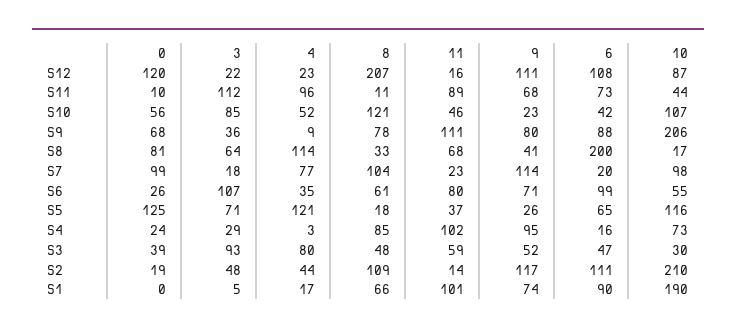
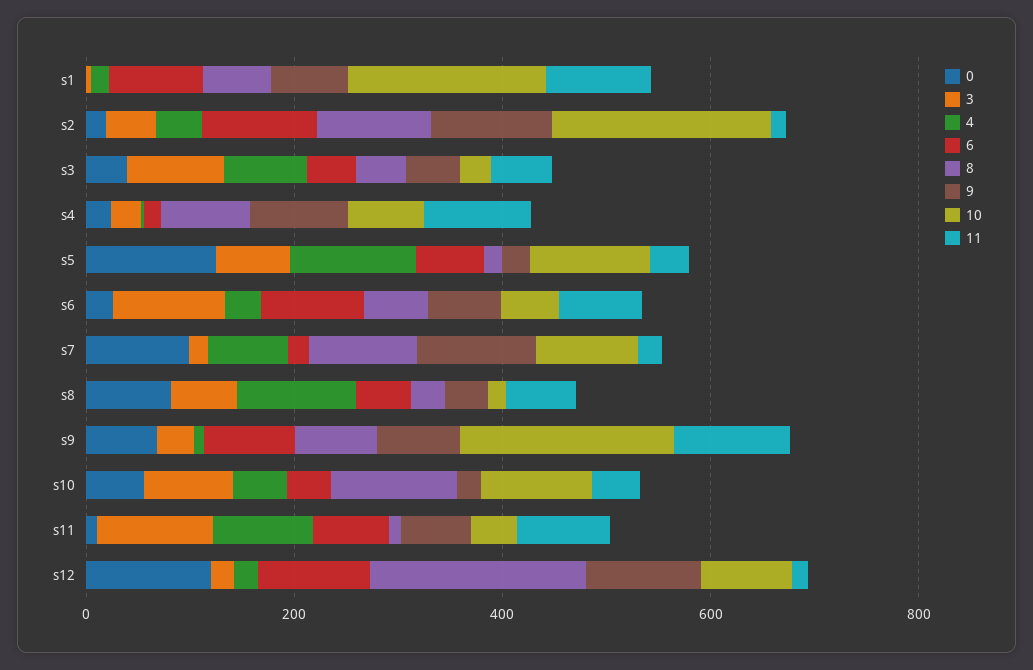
6, S8: 200 -> 50

